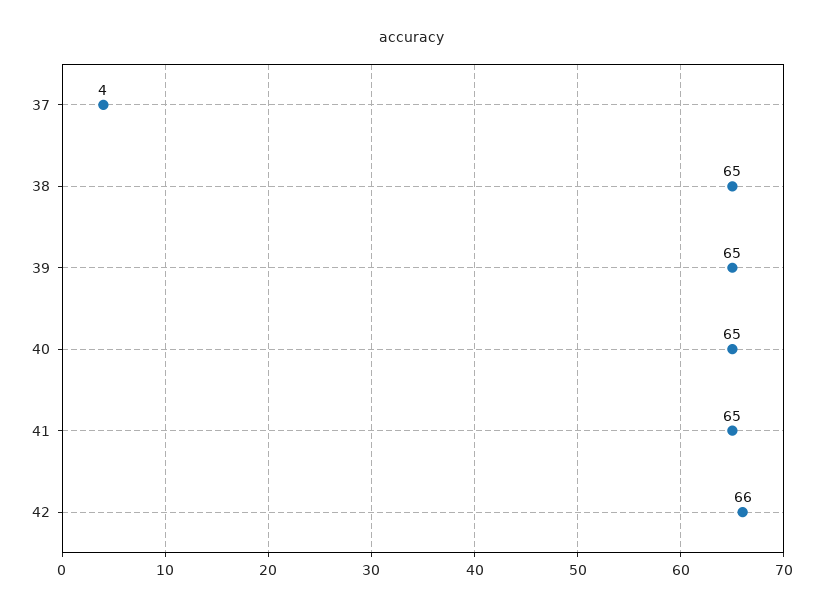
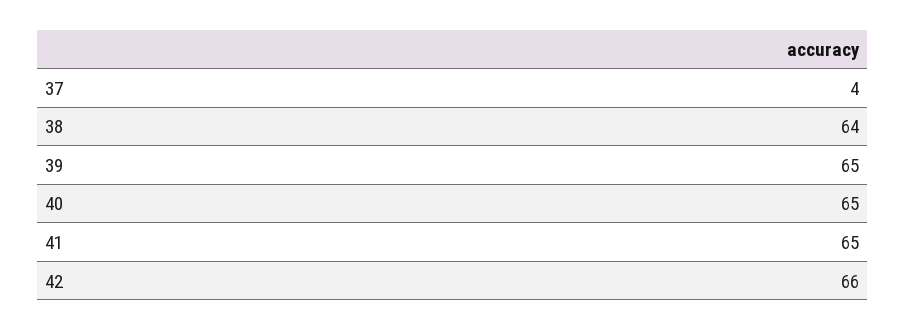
38: 65 -> 64

